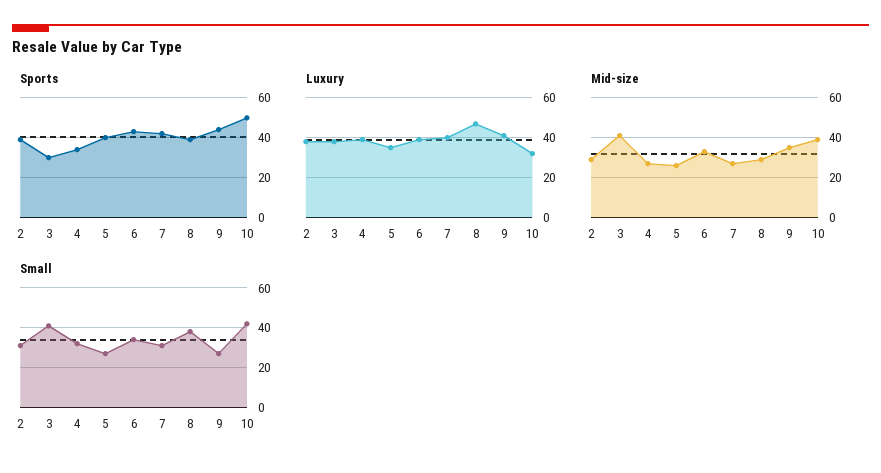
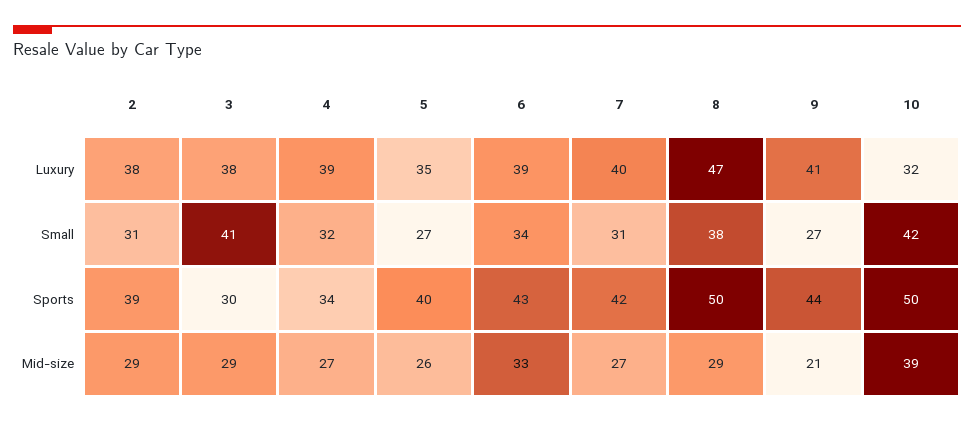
Sports, 8: 40 -> 50
Mid-size, 3: 40 -> 29
Mid-size, 9: 35 -> 21

